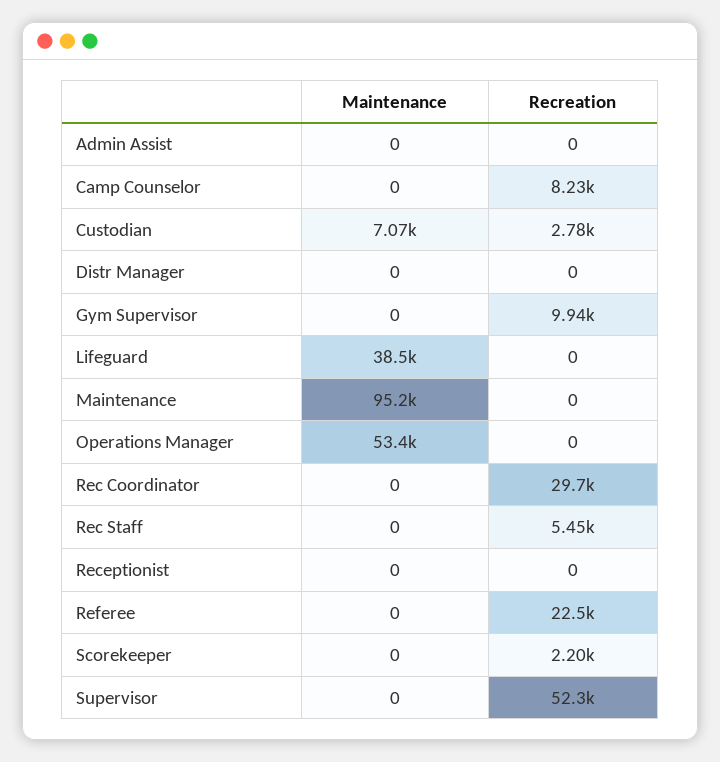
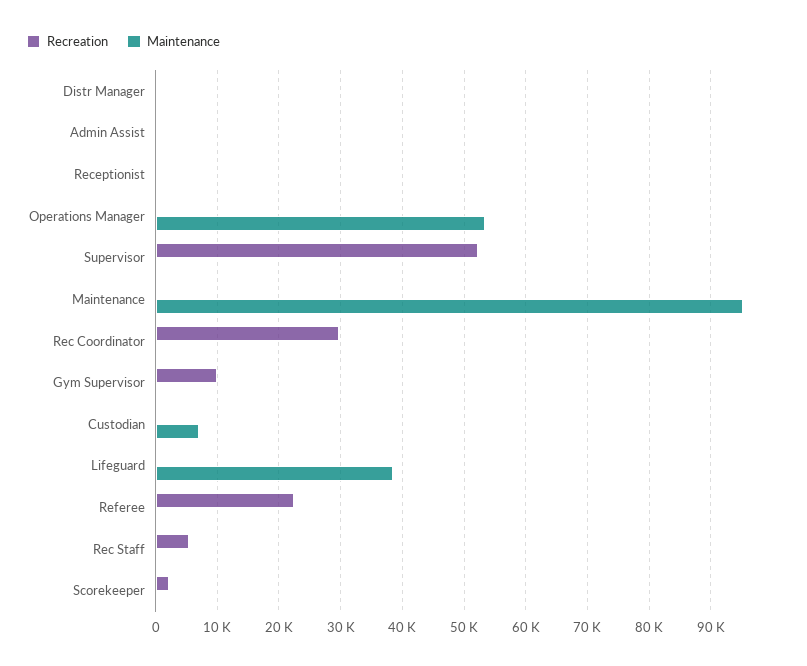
Maintenance, Camp Counselor: 0 -> none
Recreation, Camp Counselor: 8230 -> none
Recreation, Custodian: 2780 -> 0

